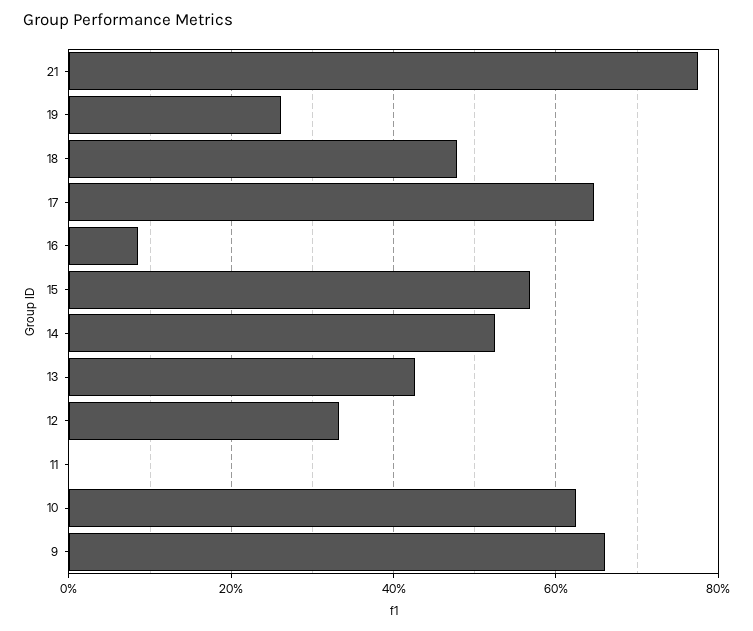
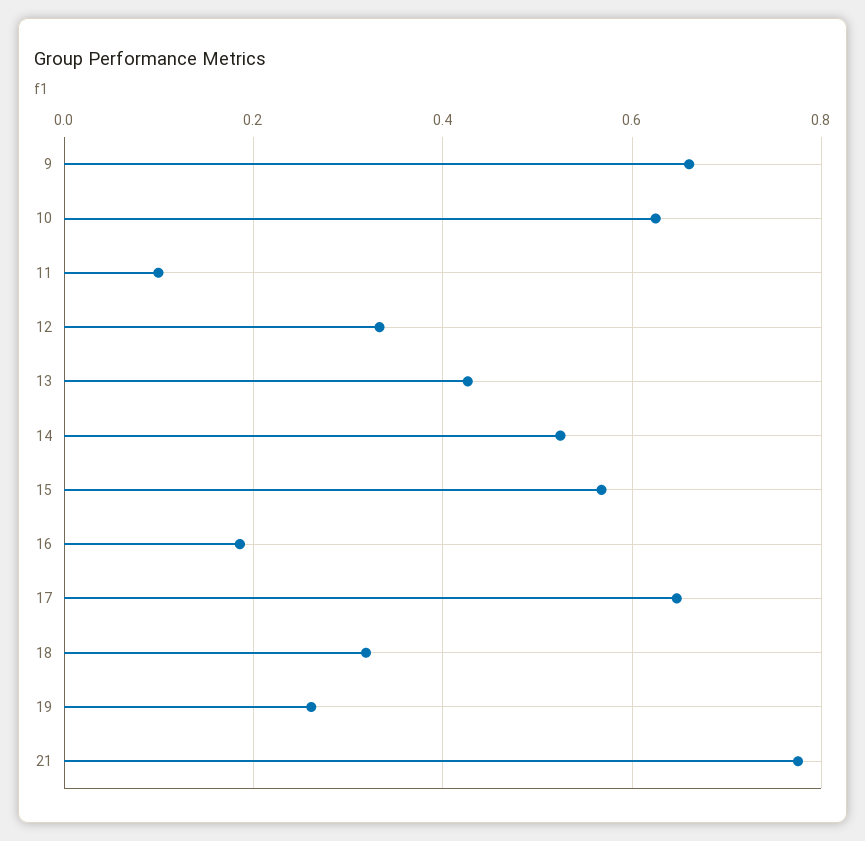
18: 0.48 -> 0.32
16: 0.08 -> 0.18
11: 0 -> 0.1

